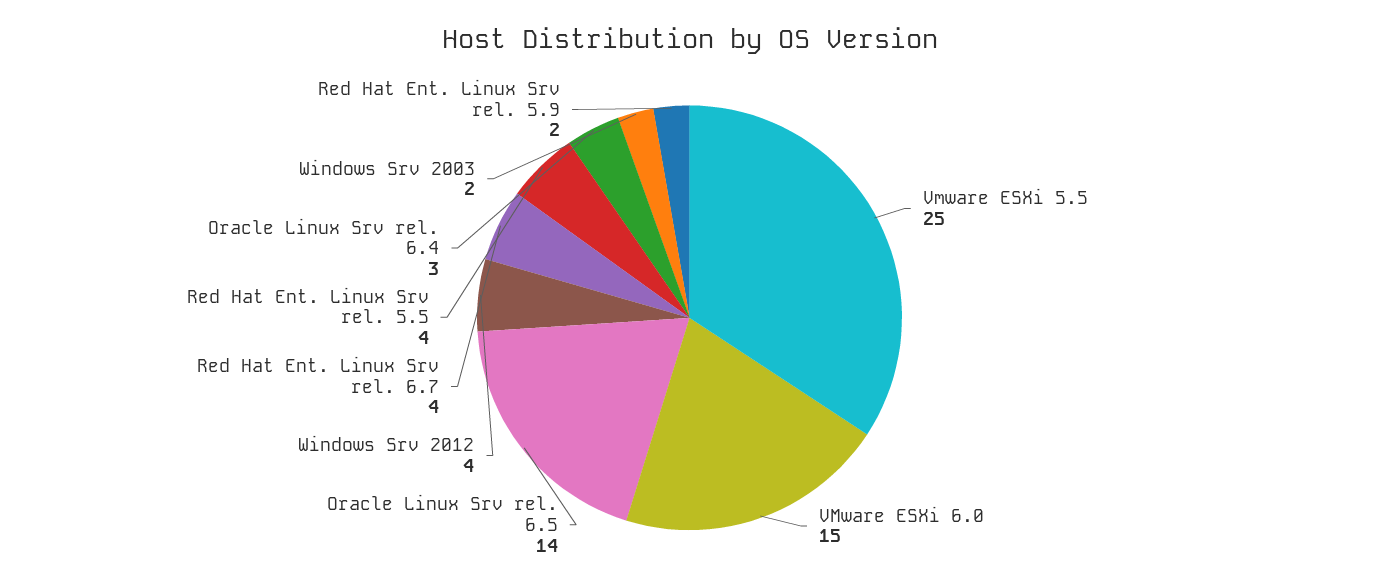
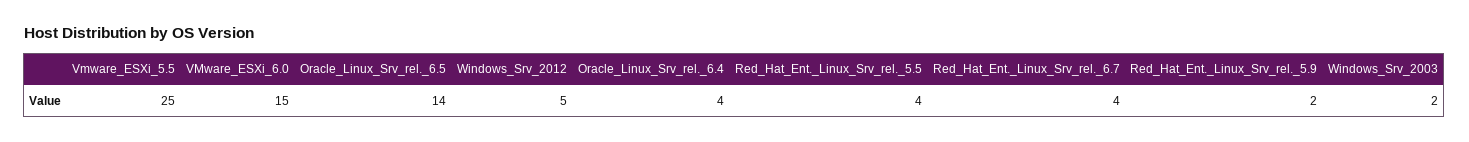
Windows Srv 2012: 4 -> 5
Oracle Linux Srv rel. 6.4: 3 -> 4

